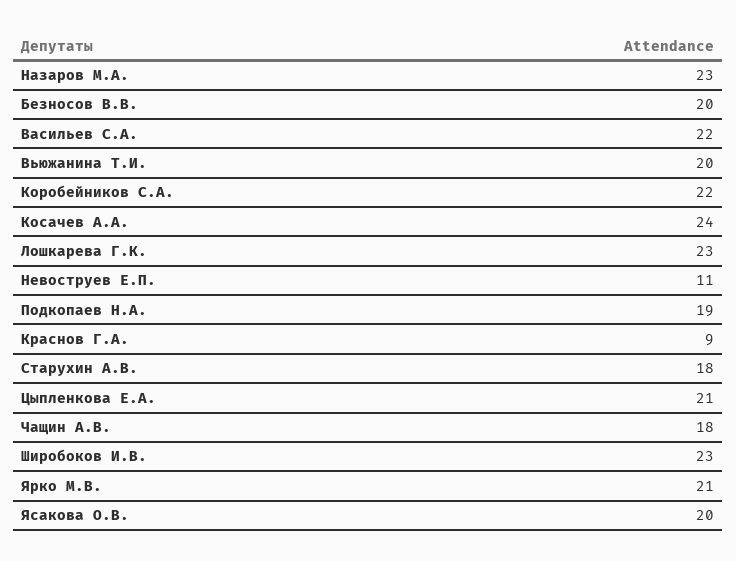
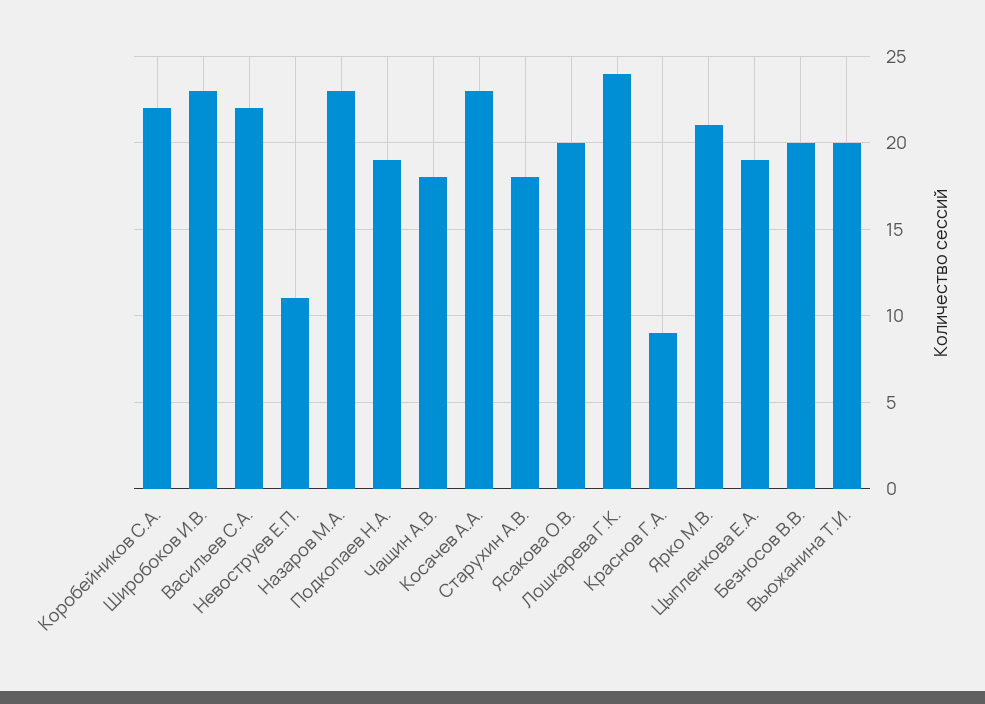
Косачев А.А.: 24 -> 23
Лошкарева Г.К.: 23 -> 24
Цыпленкова Е.А.: 21 -> 19

